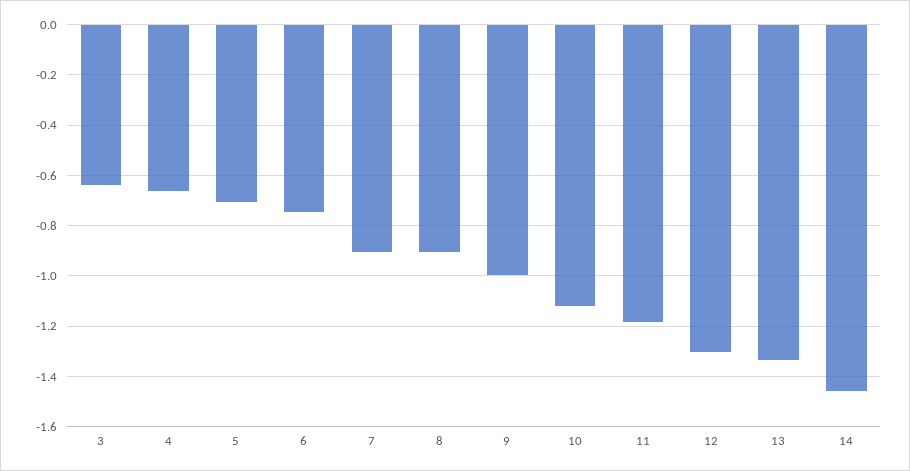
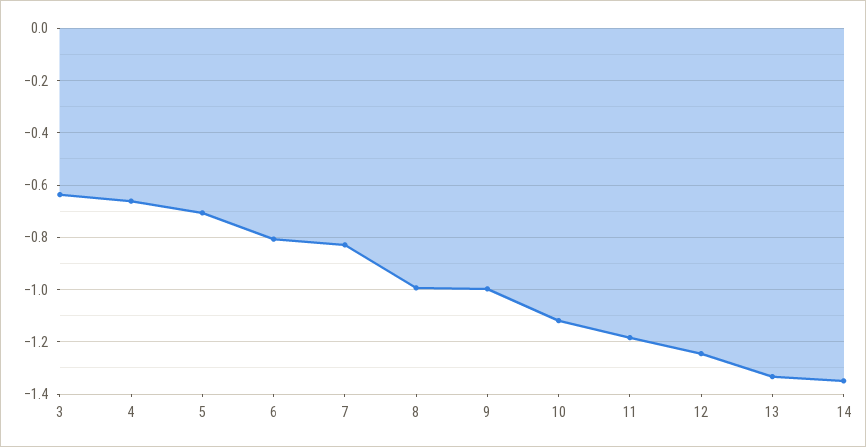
6: -0.75 -> -0.8
7: -0.9 -> -0.825
8: -0.9 -> -1
12: -1.3 -> -1.25
14: -1.45 -> -1.35

